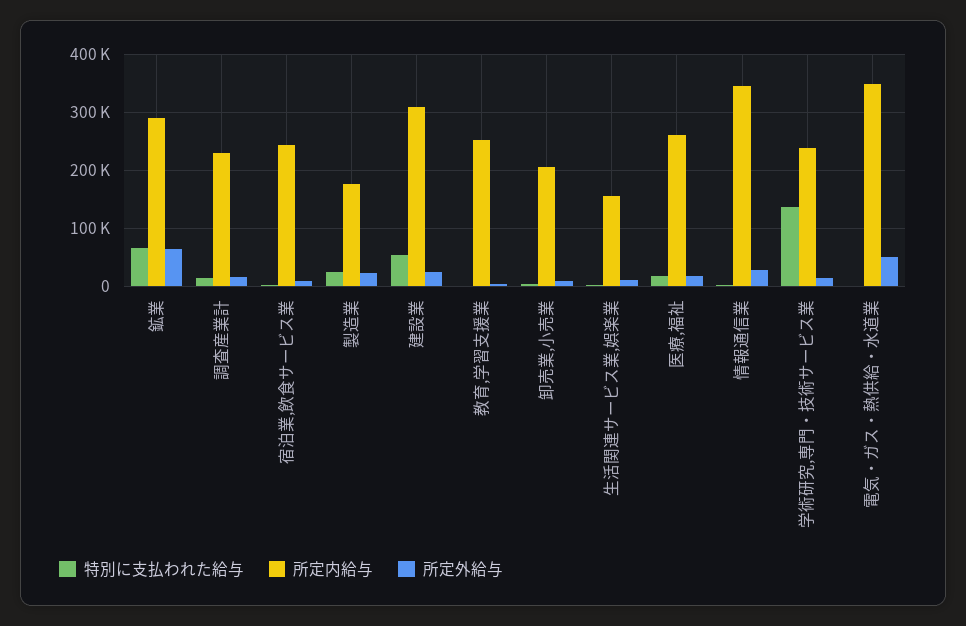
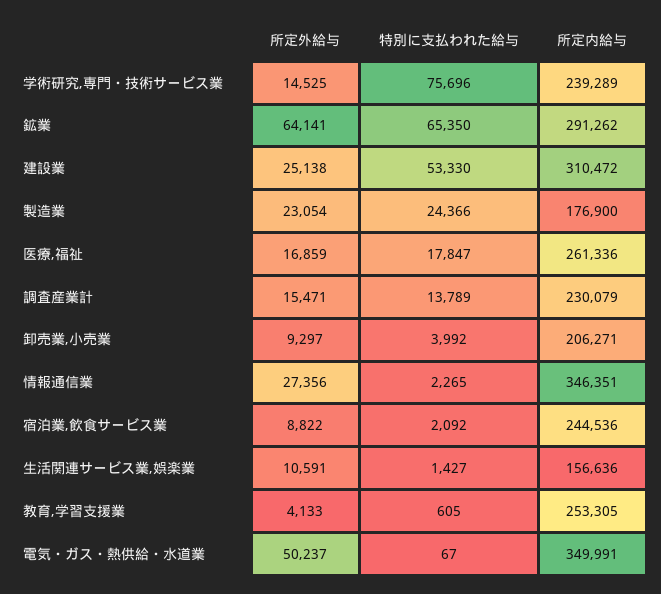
特別に支払われた給与, 学術研究,専門・技術サービス業: 140000 -> 75696

